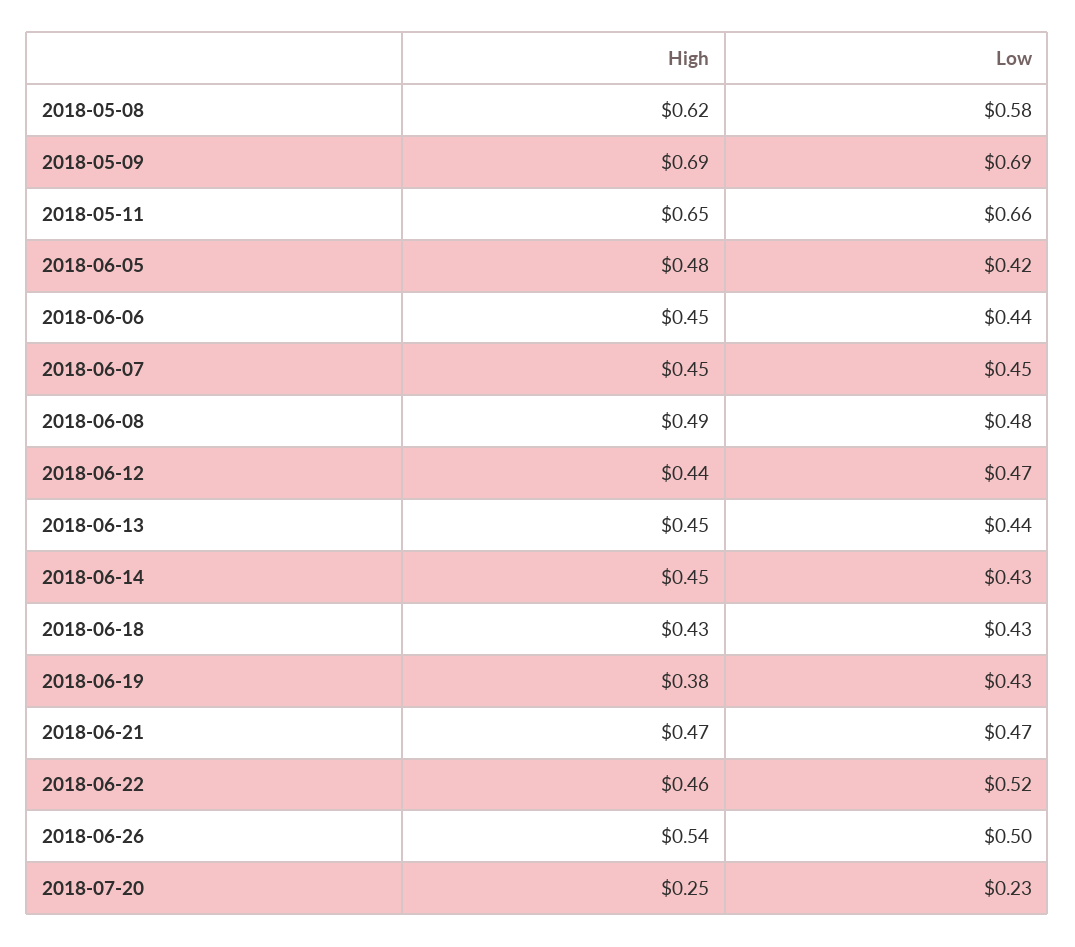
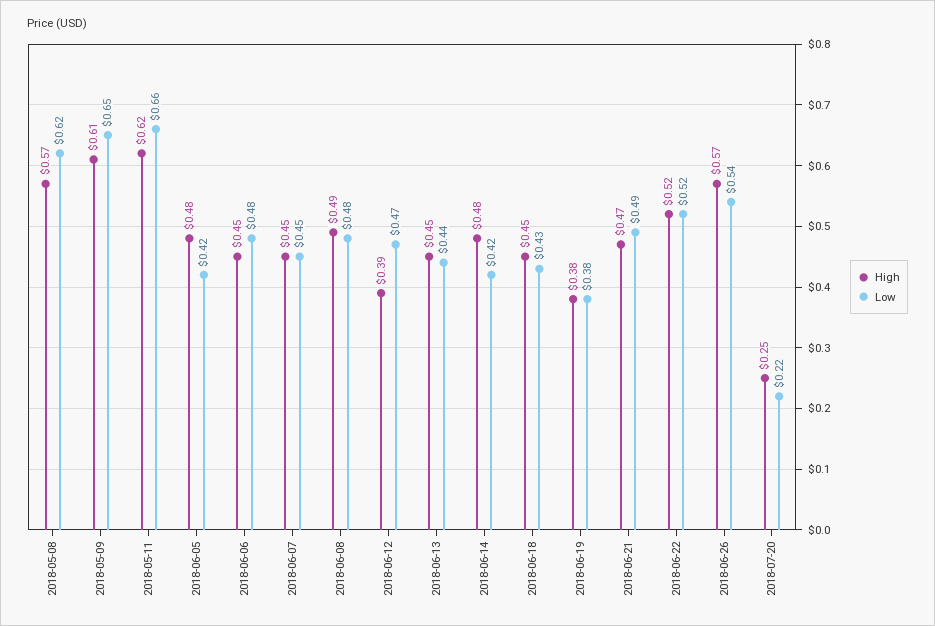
High, 2018-05-08: 0.62 -> 0.57
Low, 2018-05-08: 0.58 -> 0.62
High, 2018-05-09: 0.69 -> 0.61
Low, 2018-05-09: 0.69 -> 0.65
High, 2018-05-11: 0.65 -> 0.62
Low, 2018-06-06: 0.44 -> 0.48
High, 2018-06-12: 0.44 -> 0.39
High, 2018-06-14: 0.45 -> 0.48
Low, 2018-06-14: 0.43 -> 0.42
High, 2018-06-18: 0.43 -> 0.45
Low, 2018-06-19: 0.43 -> 0.38
Low, 2018-06-21: 0.47 -> 0.49
High, 2018-06-22: 0.46 -> 0.52
High, 2018-06-26: 0.54 -> 0.57
Low, 2018-06-26: 0.5 -> 0.54
Low, 2018-07-20: 0.23 -> 0.22

